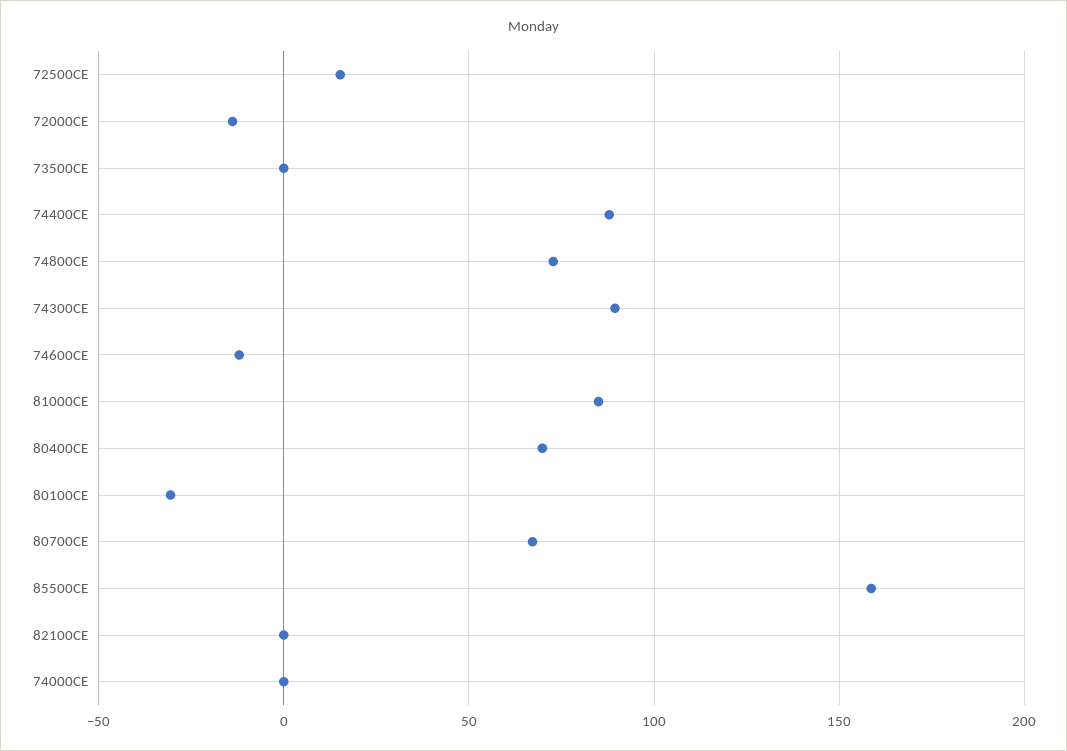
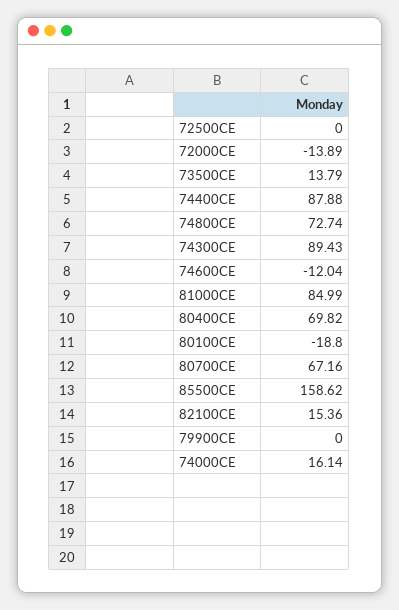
72500CE: 15 -> 0
73500CE: 0 -> 13.79
80100CE: -30 -> -18.8
82100CE: 0 -> 15.36
74000CE: 0 -> 16.14
79900CE: none -> 0

